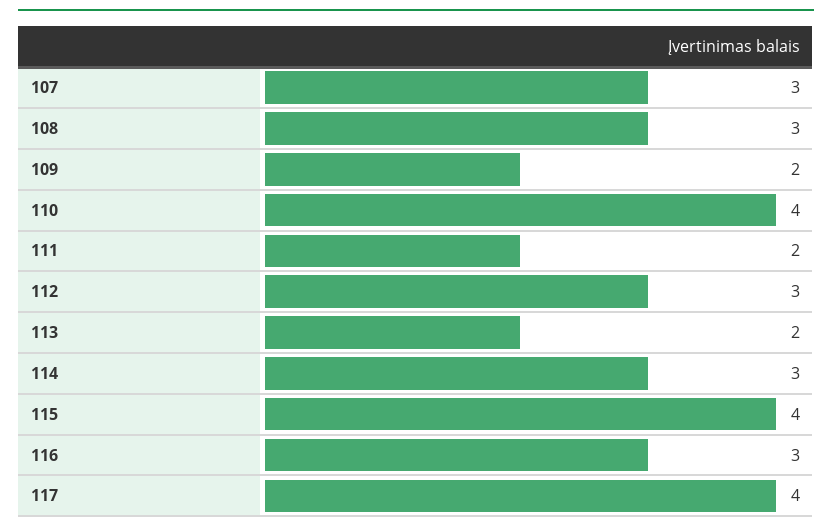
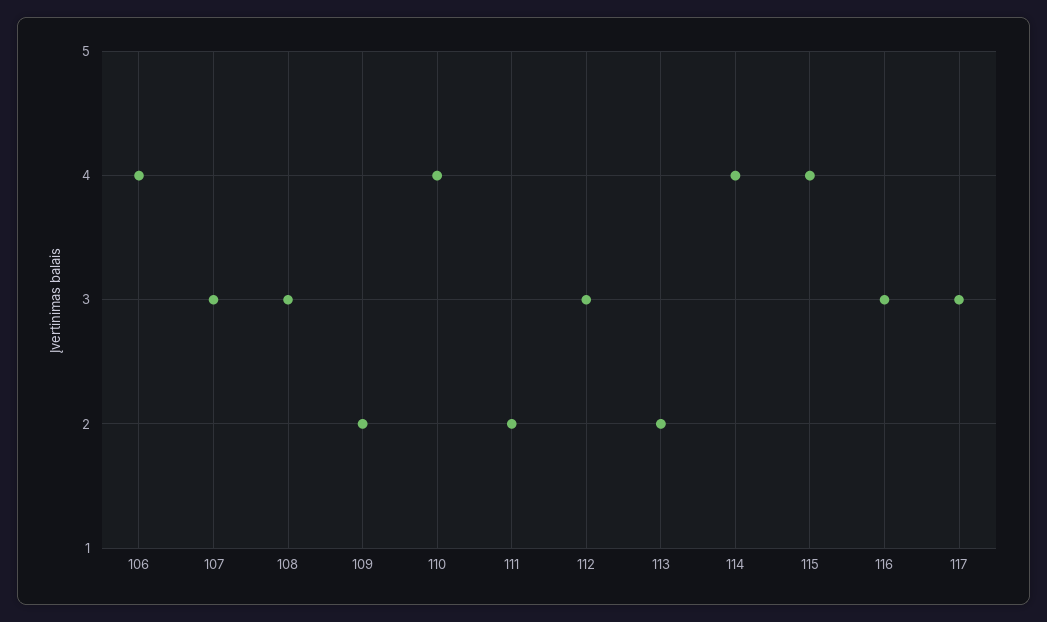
114: 3 -> 4
117: 4 -> 3
106: none -> 4

